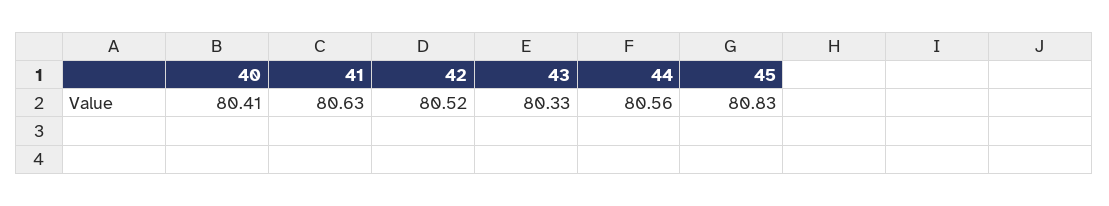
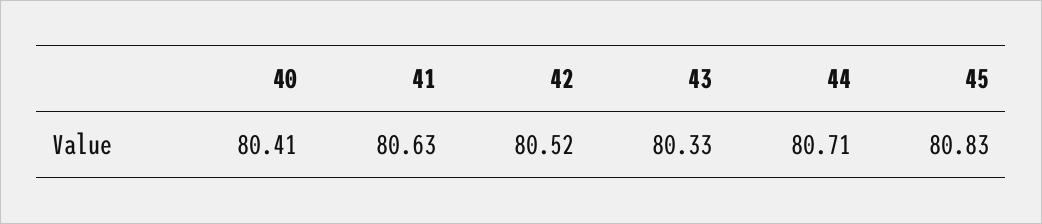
44: 80.56 -> 80.71

